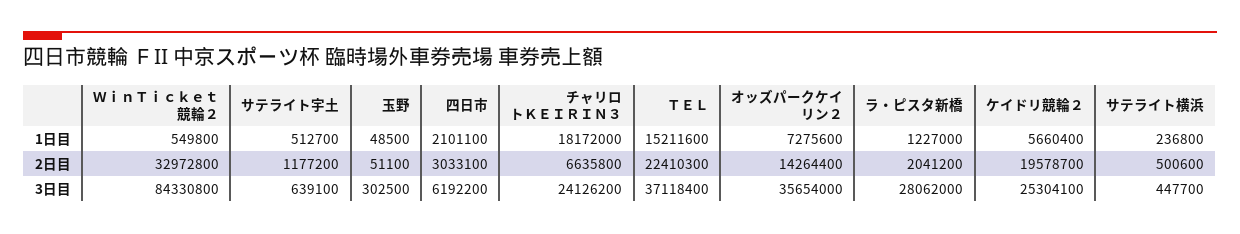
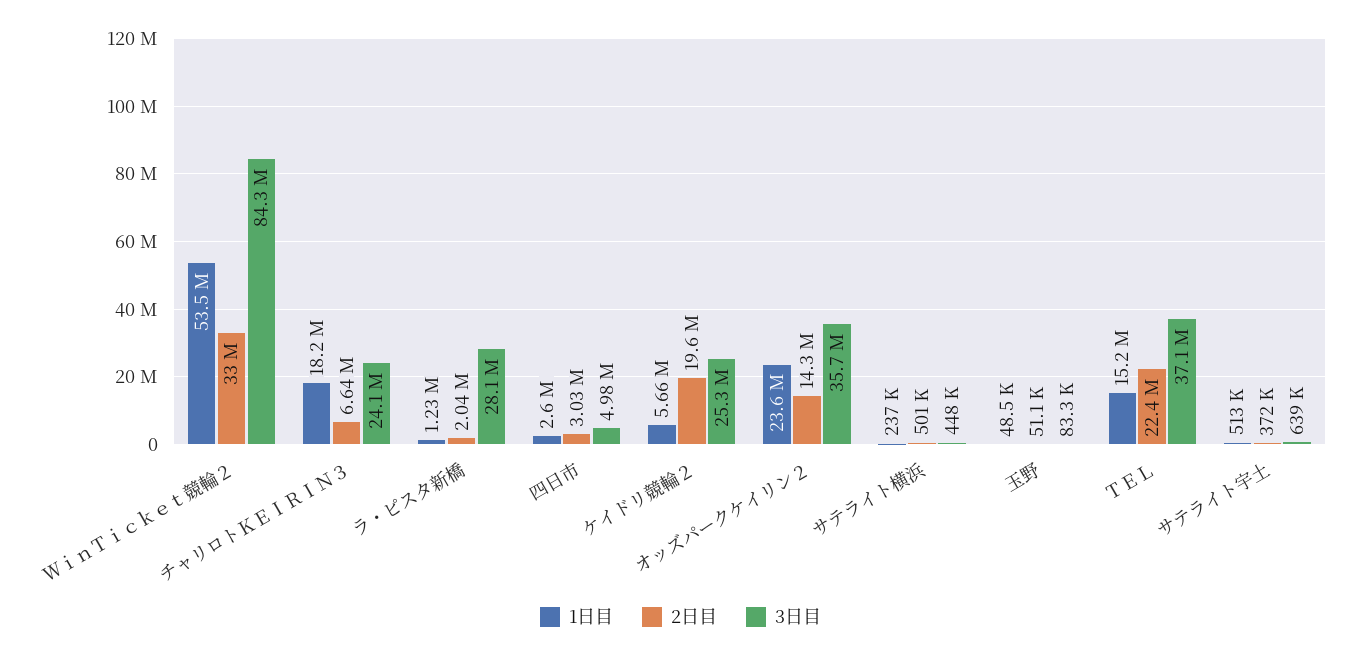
1日目, ＷｉｎＴｉｃｋｅｔ競輪２: 549800 -> 53500000
1日目, 四日市: 2101100 -> 2600000
1日目, オッズパークケイリン２: 7275600 -> 23600000
2日目, サテライト宇土: 1177200 -> 372000
3日目, 玉野: 302500 -> 83300
3日目, 四日市: 6192200 -> 4980000

